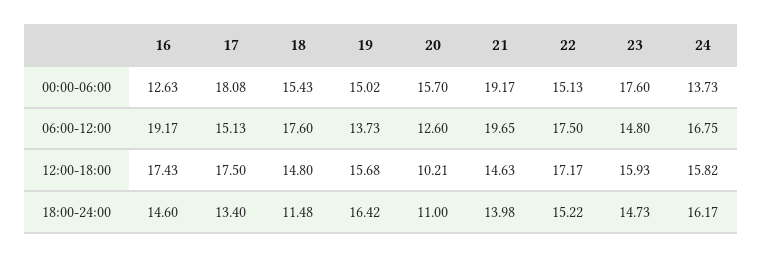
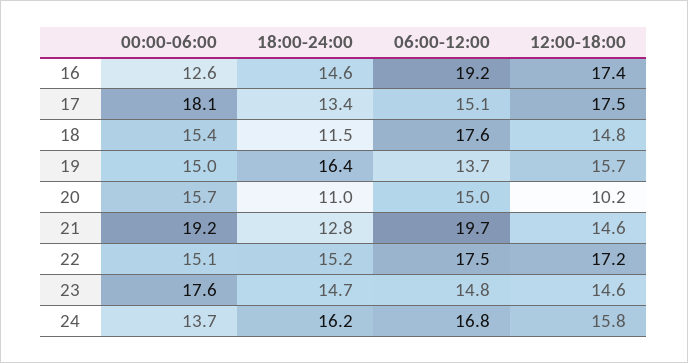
20, 06:00-12:00: 12.6 -> 15
23, 12:00-18:00: 15.93 -> 14.6
21, 18:00-24:00: 13.98 -> 12.8

